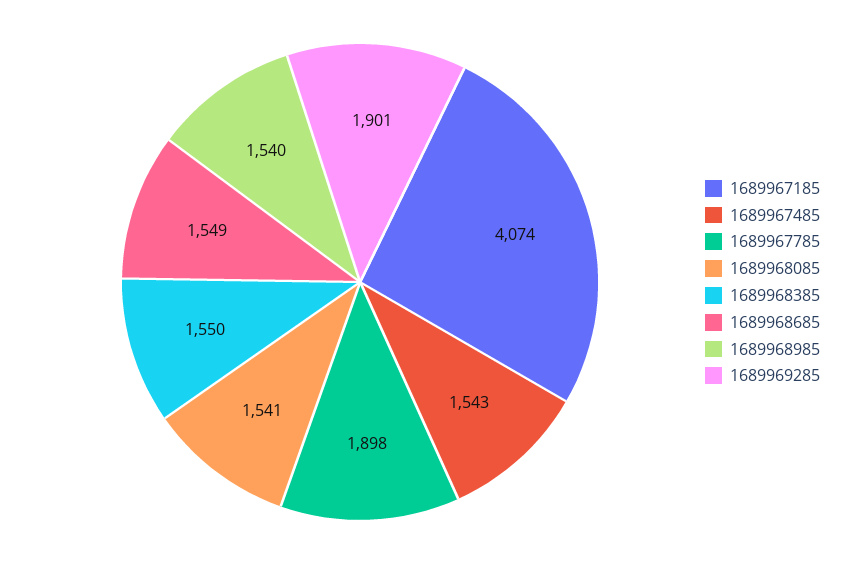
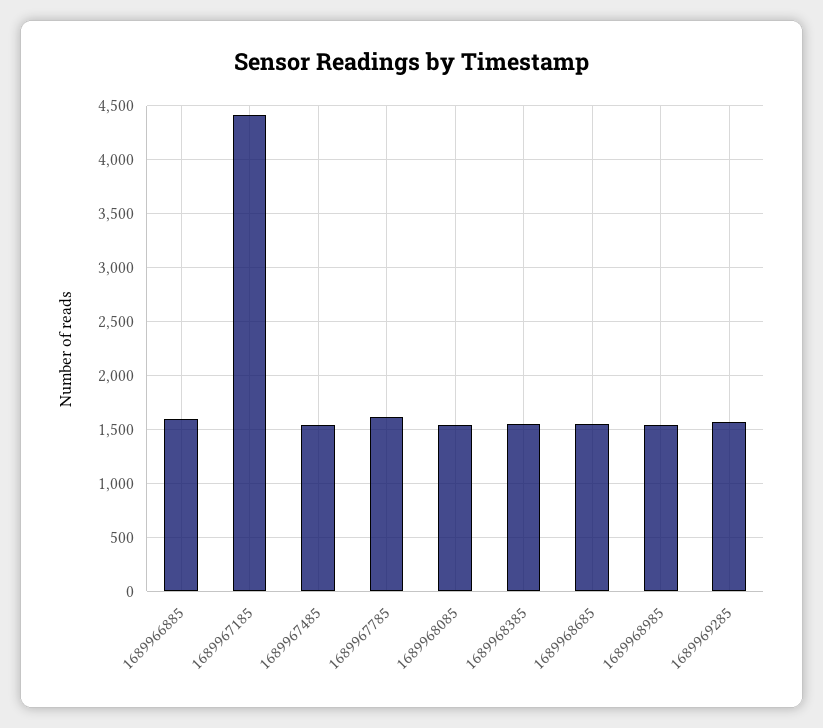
1689967185: 4074 -> 4400
1689967785: 1898 -> 1600
1689969285: 1901 -> 1600
1689966885: none -> 1600

